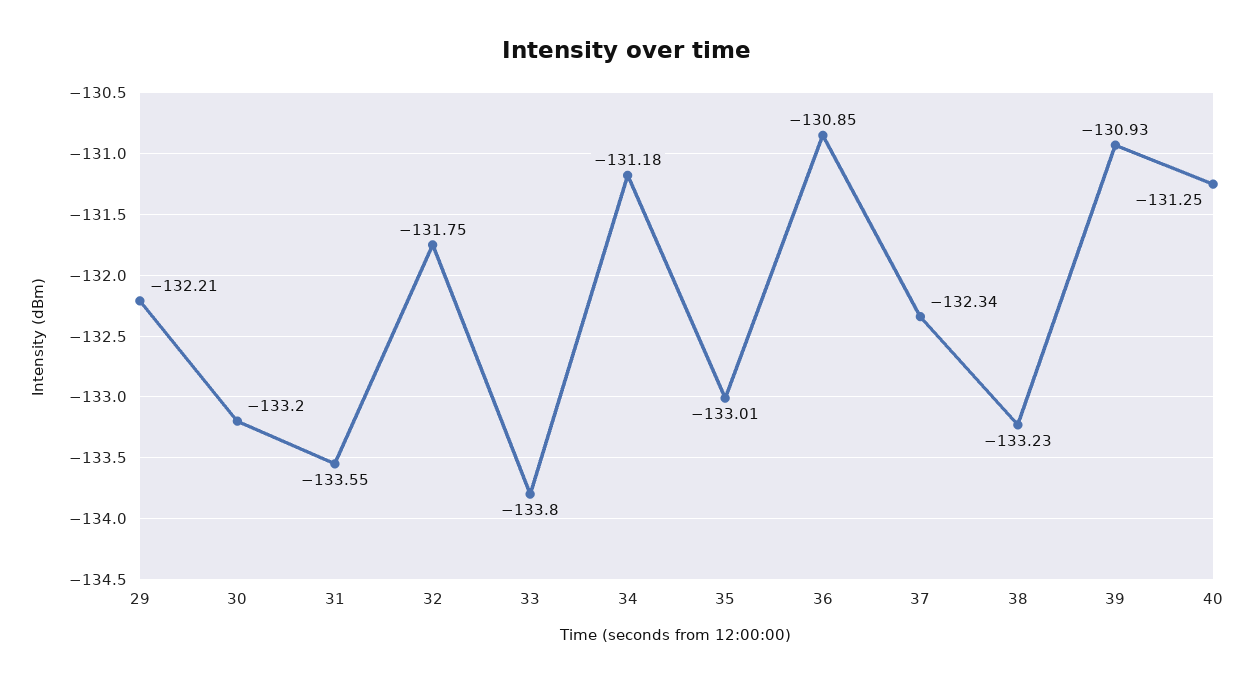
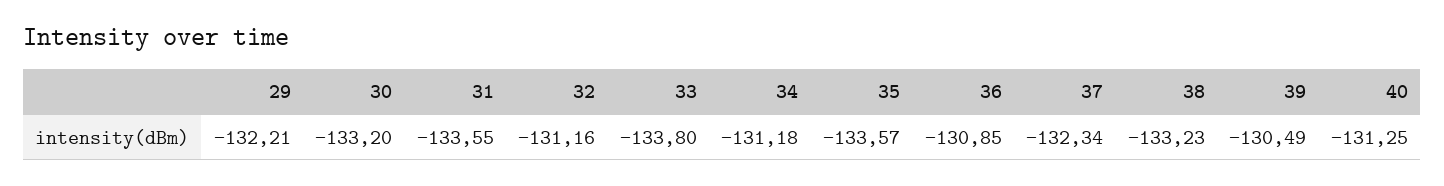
32: -131.75 -> -131.16
35: -133.01 -> -133.57
39: -130.93 -> -130.49

